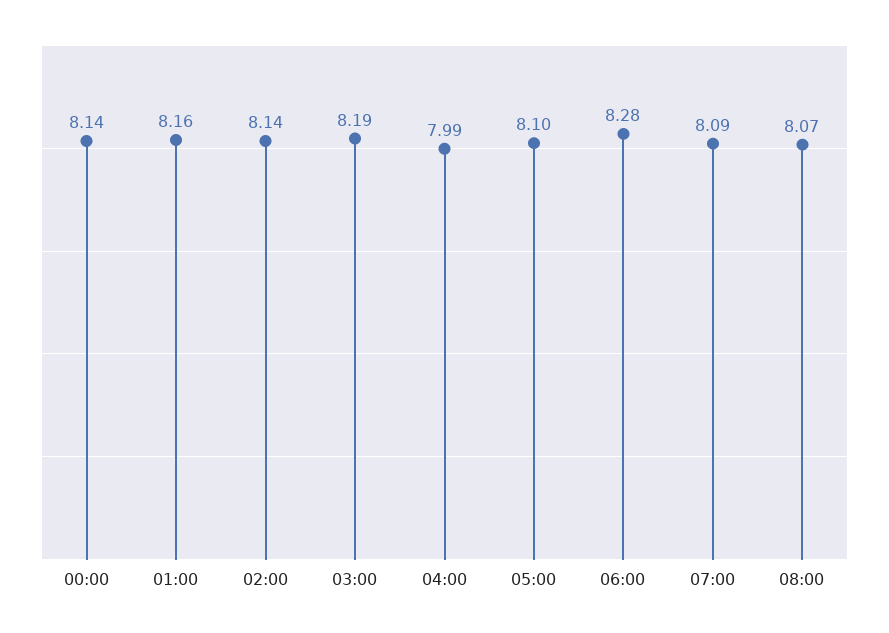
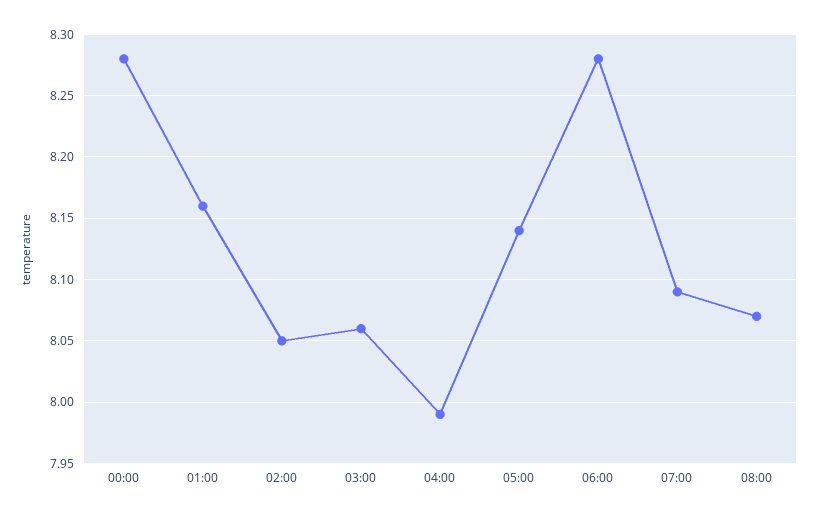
00:00: 8.14 -> 8.28
02:00: 8.14 -> 8.05
03:00: 8.19 -> 8.06
05:00: 8.1 -> 8.14

